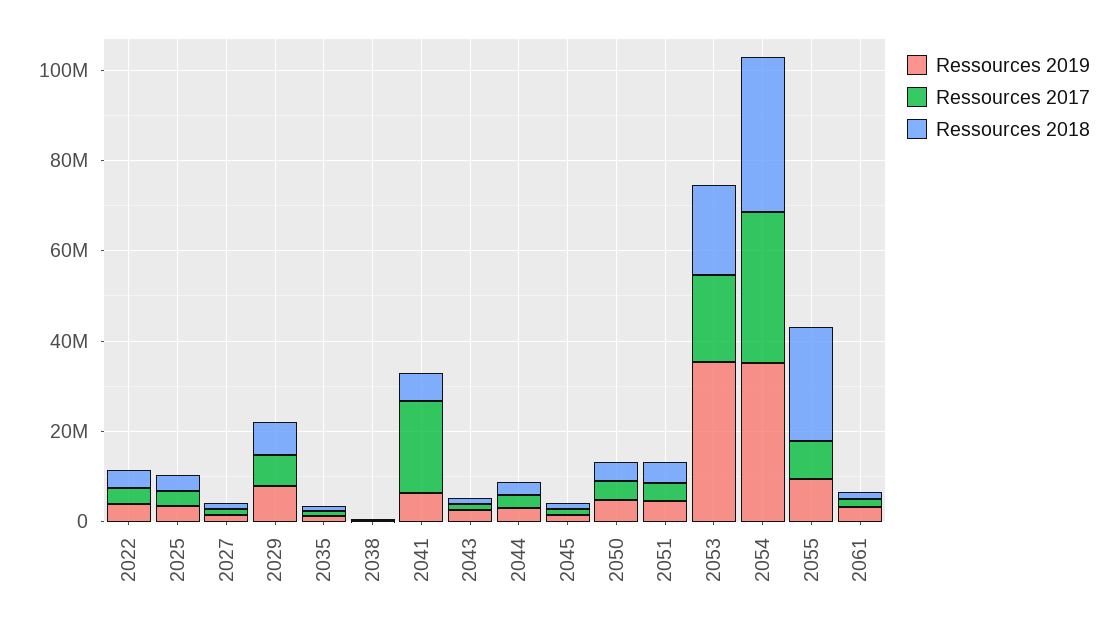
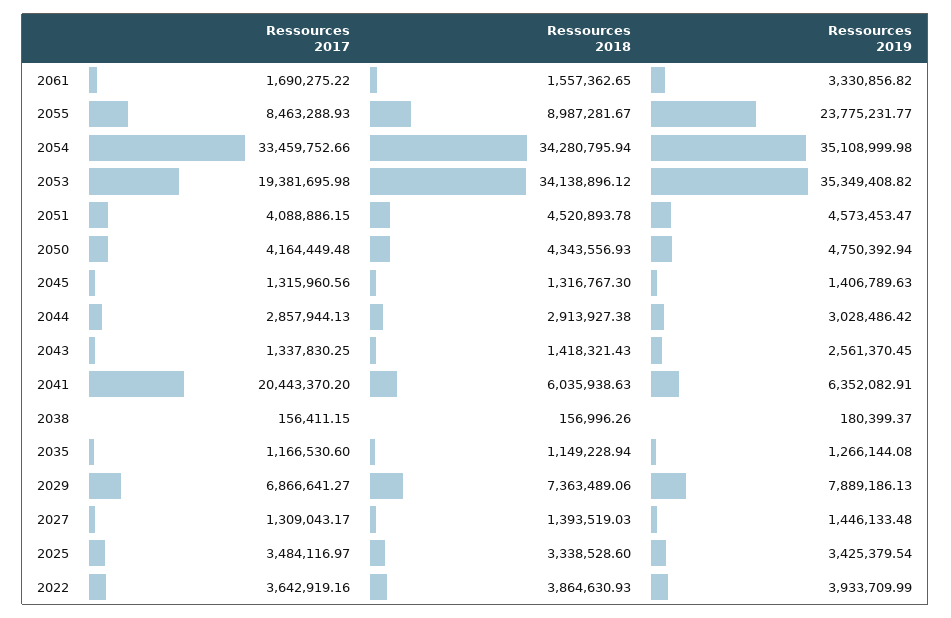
Ressources 2018, 2053: 20000000 -> 34138896.12
Ressources 2019, 2055: 10000000 -> 23775231.77
Ressources 2018, 2055: 25000000 -> 8987281.67

